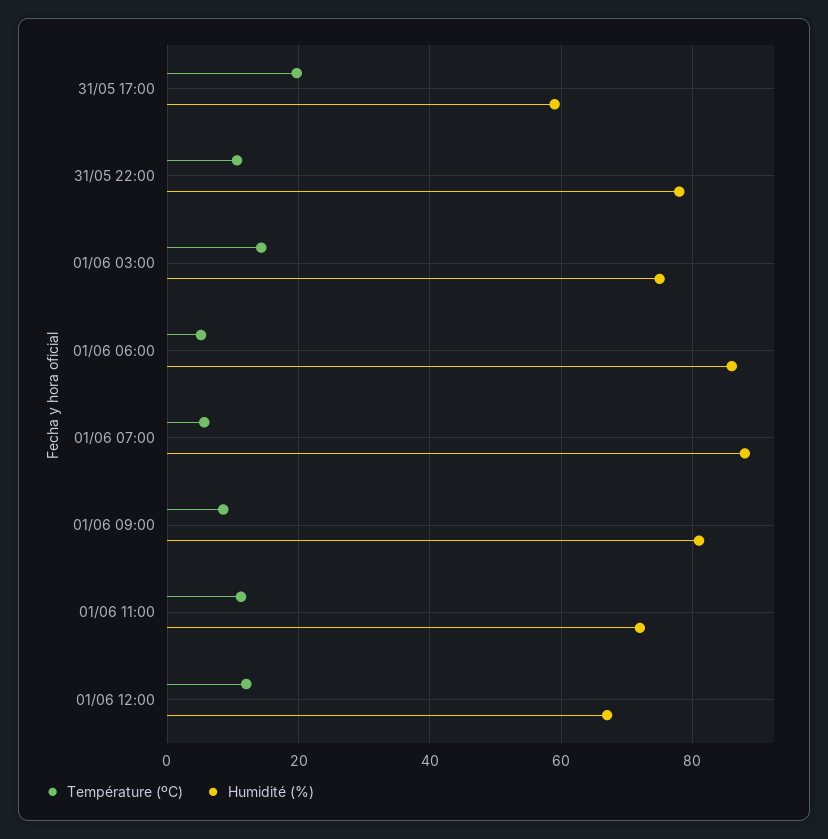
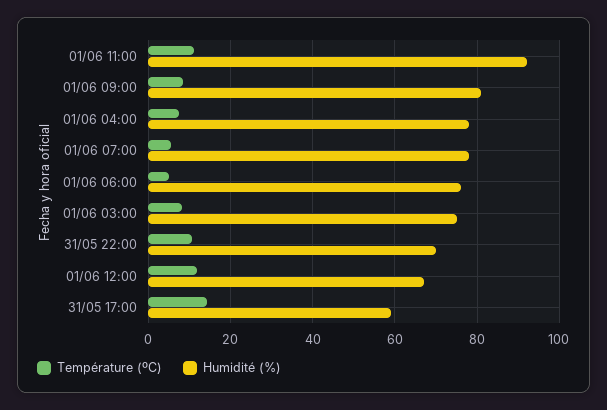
Température (ºC), 31/05 17:00: 20 -> 14
Humidité (%), 31/05 22:00: 78 -> 70
Température (ºC), 01/06 03:00: 14 -> 8
Humidité (%), 01/06 06:00: 86 -> 76
Humidité (%), 01/06 07:00: 88 -> 78
Humidité (%), 01/06 11:00: 72 -> 92
Température (ºC), 01/06 04:00: none -> 8
Humidité (%), 01/06 04:00: none -> 78

